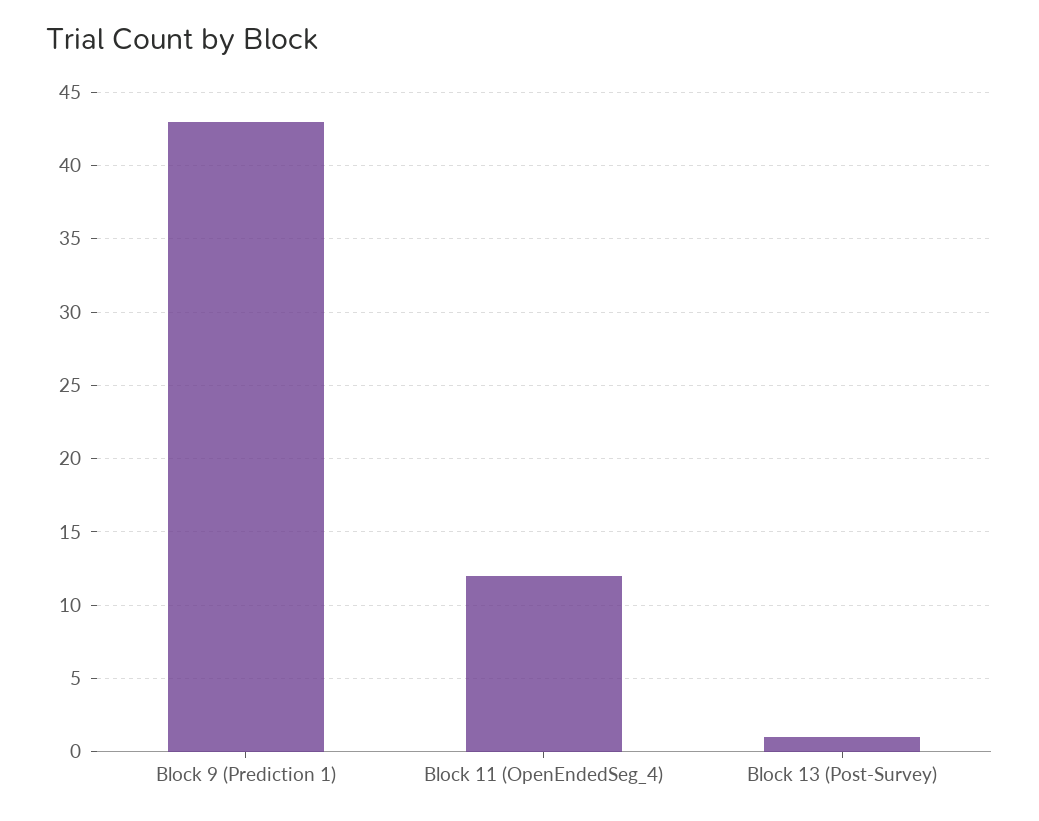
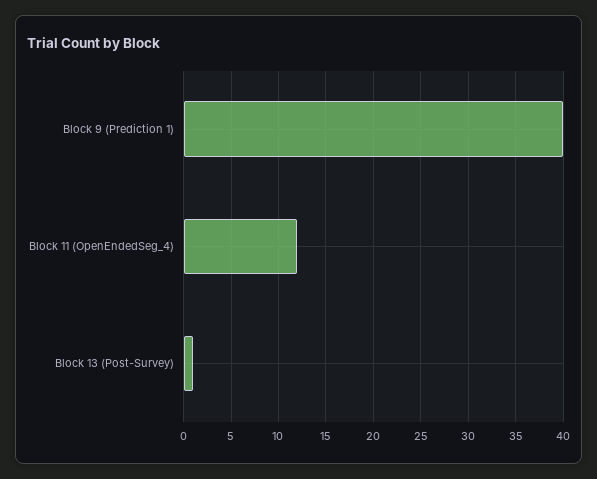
Block 9 (Prediction 1): 43 -> 40

